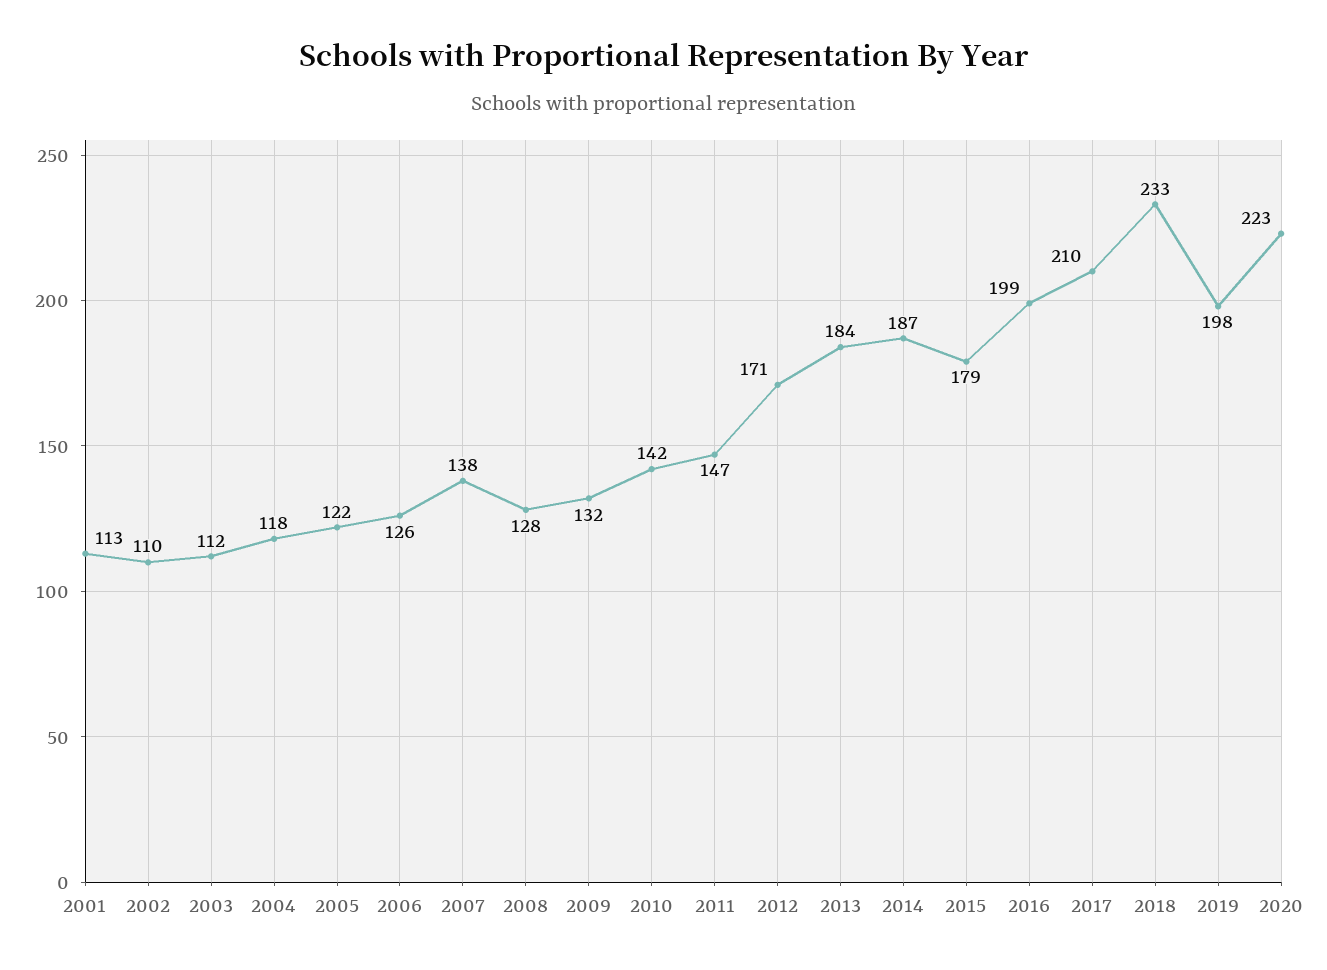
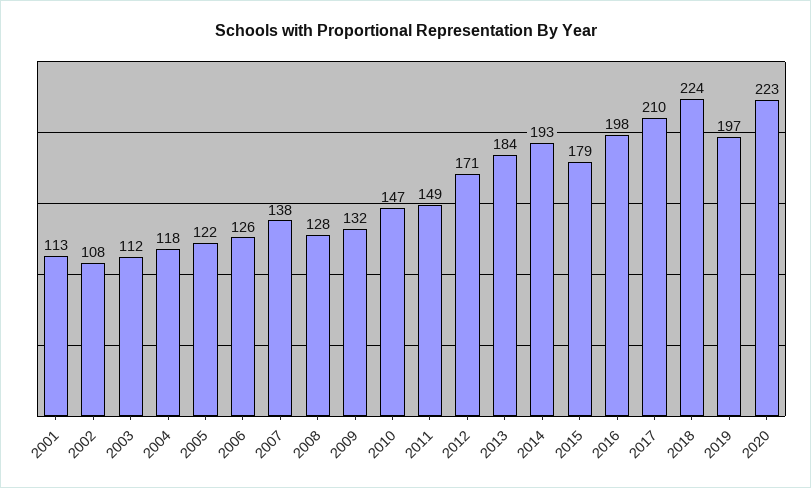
2002: 110 -> 108
2010: 142 -> 147
2011: 147 -> 149
2014: 187 -> 193
2016: 199 -> 198
2018: 233 -> 224
2019: 198 -> 197

